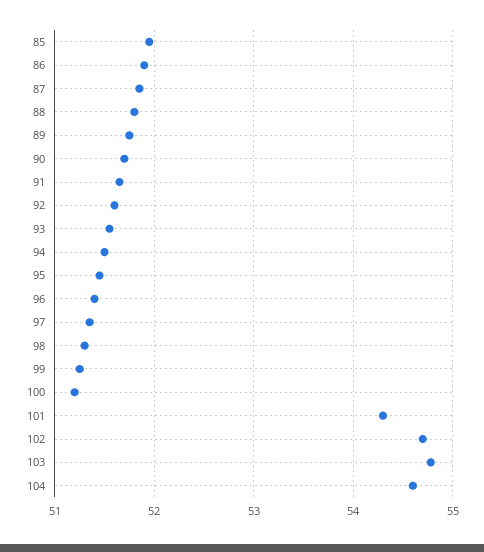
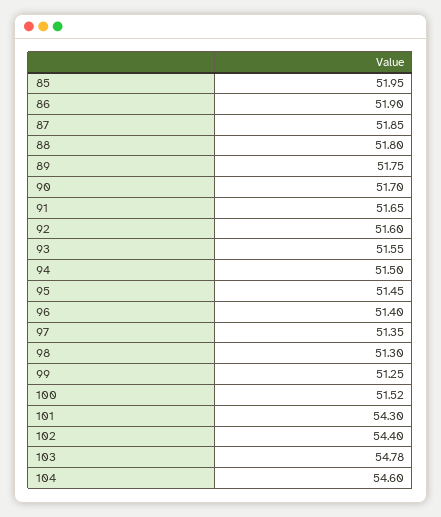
100: 51.2 -> 51.52
102: 54.7 -> 54.4

